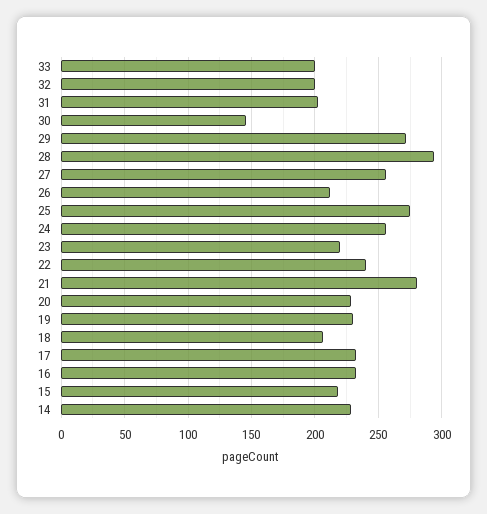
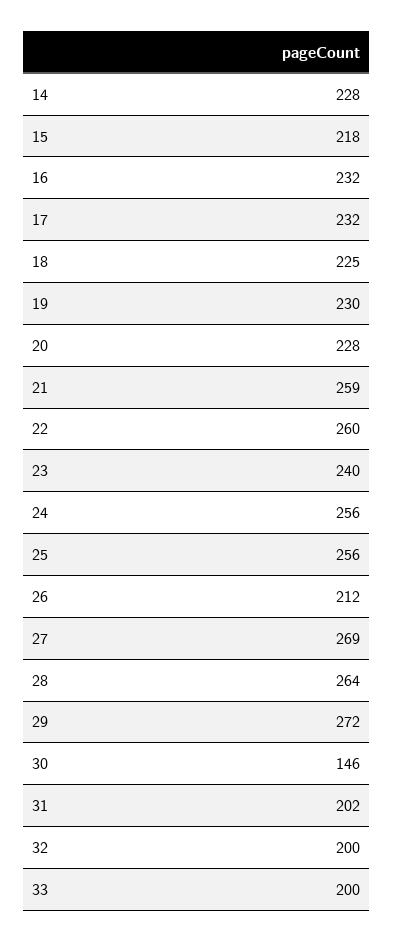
28: 295 -> 264
27: 255 -> 269
25: 275 -> 256
23: 220 -> 240
22: 240 -> 260
21: 280 -> 259
18: 205 -> 225

